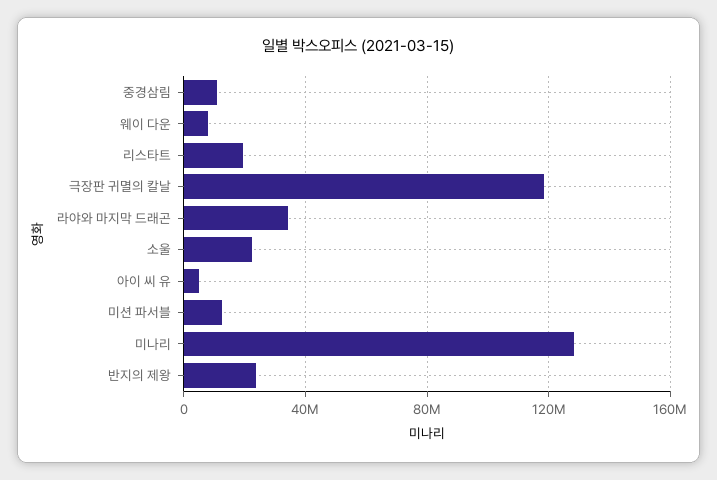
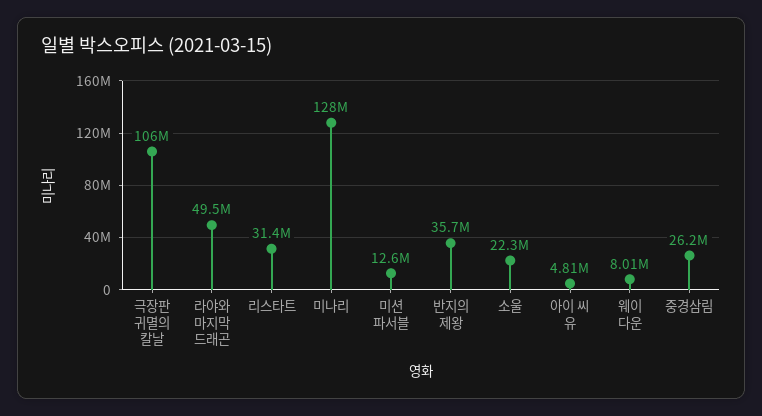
중경삼림: 10000000 -> 26200000
리스타트: 20000000 -> 31400000
극장판 귀멸의 칼날: 120000000 -> 106000000
라야와 마지막 드래곤: 35000000 -> 49500000
반지의 제왕: 25000000 -> 35700000

